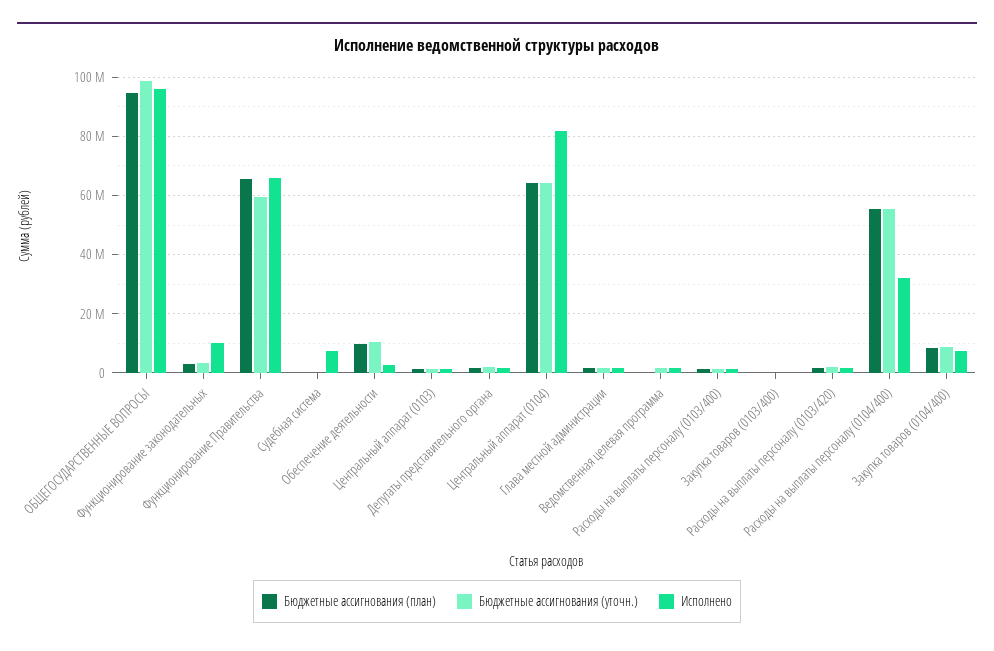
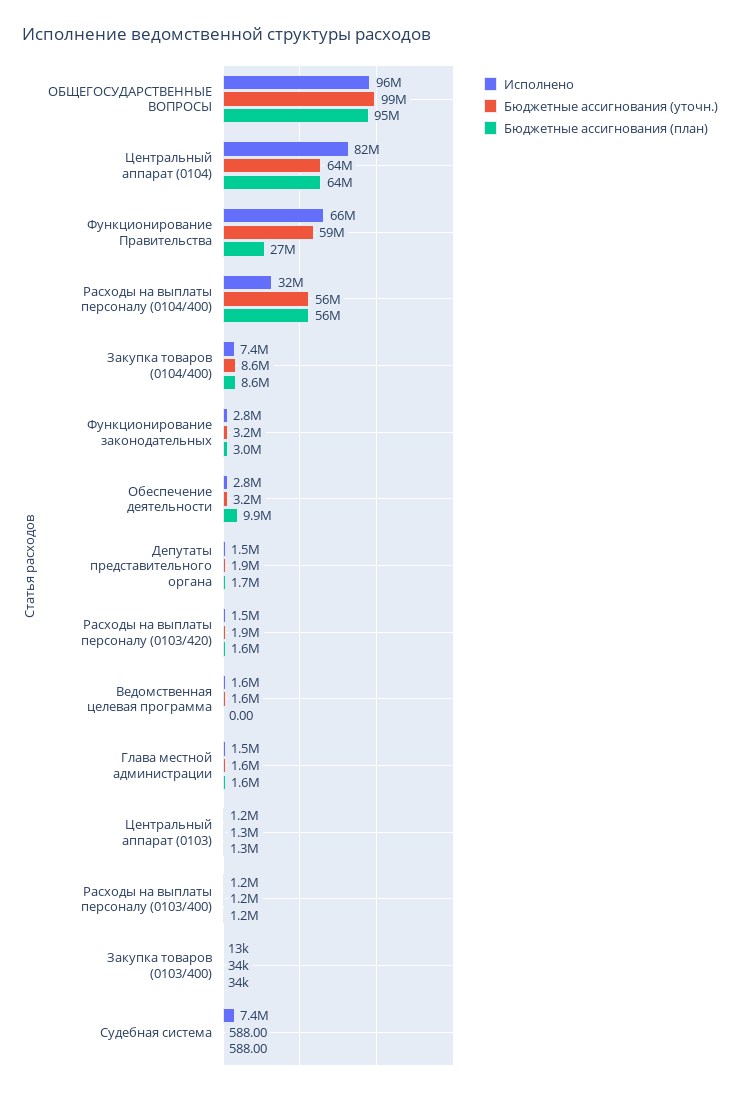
Исполнено, Функционирование законодательных: 10000000 -> 2800000
Бюджетные ассигнования (план), Функционирование Правительства: 65000000 -> 27000000
Бюджетные ассигнования (уточн.), Обеспечение деятельности: 10000000 -> 3200000

